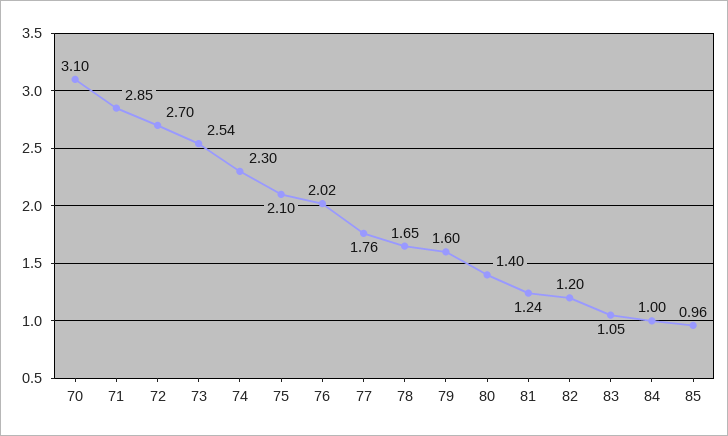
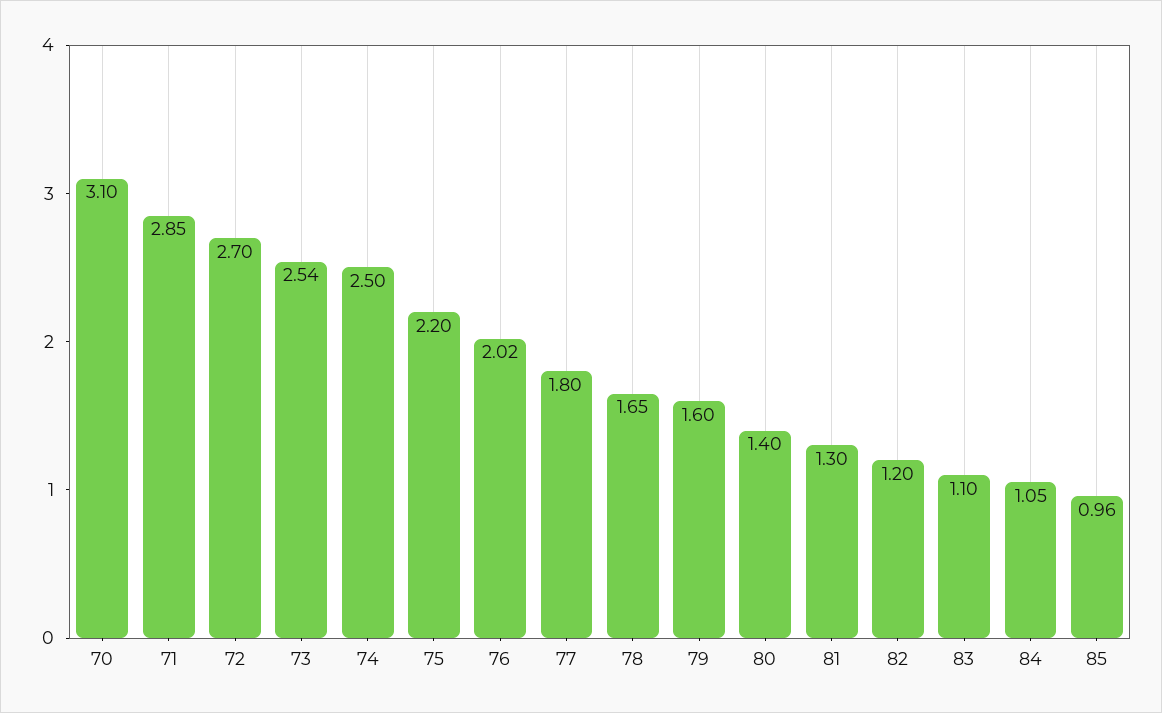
74: 2.3 -> 2.5
75: 2.1 -> 2.2
77: 1.76 -> 1.8
81: 1.24 -> 1.3
83: 1.05 -> 1.1
84: 1 -> 1.05

